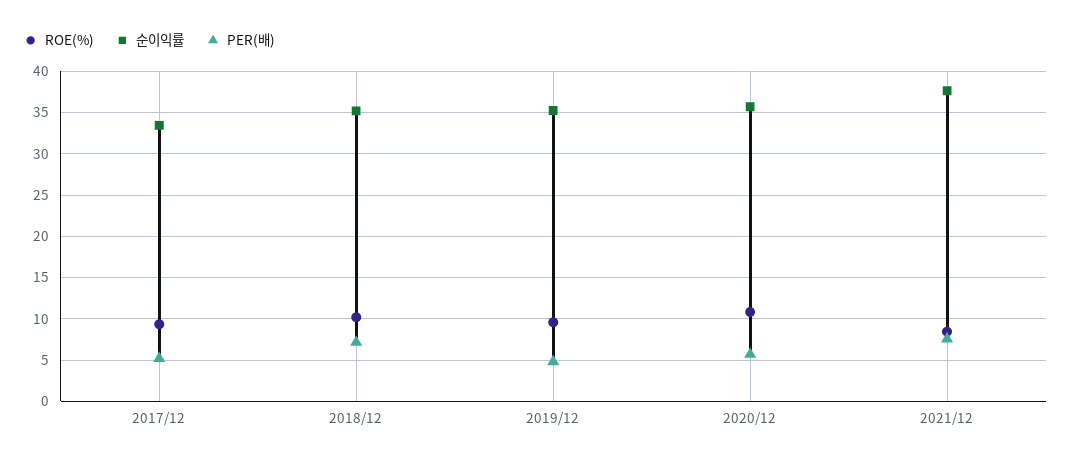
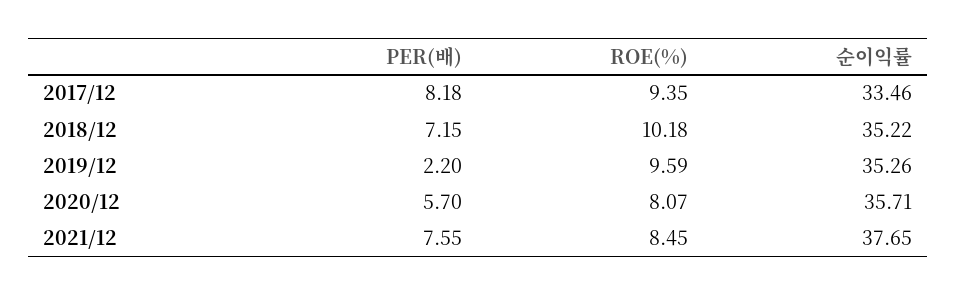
PER(배), 2017/12: 5 -> 8.18
PER(배), 2019/12: 5 -> 2.2
ROE(%), 2020/12: 11 -> 8.07

